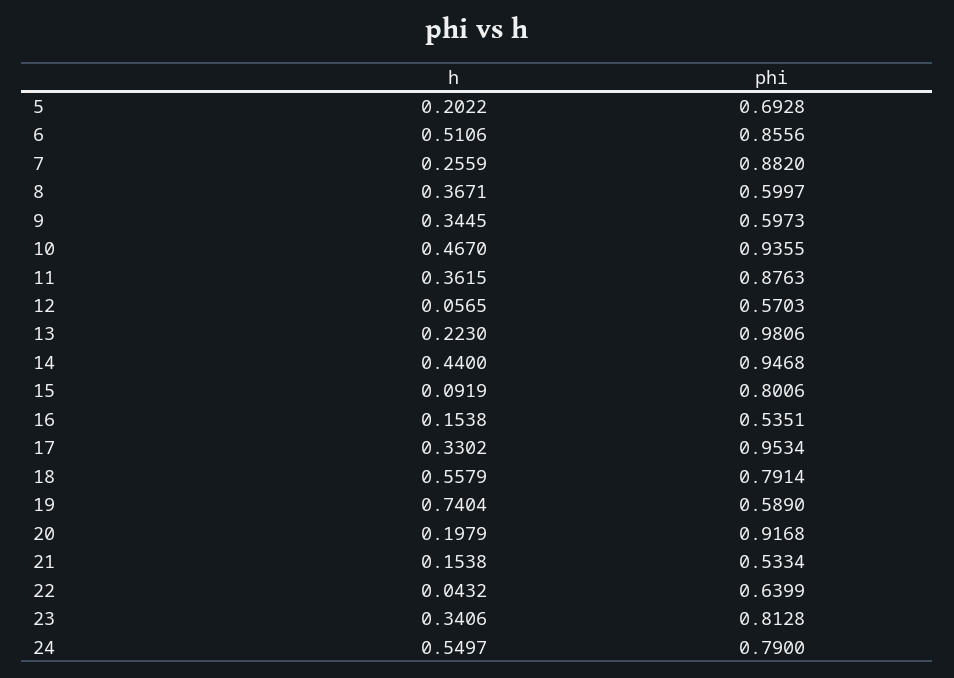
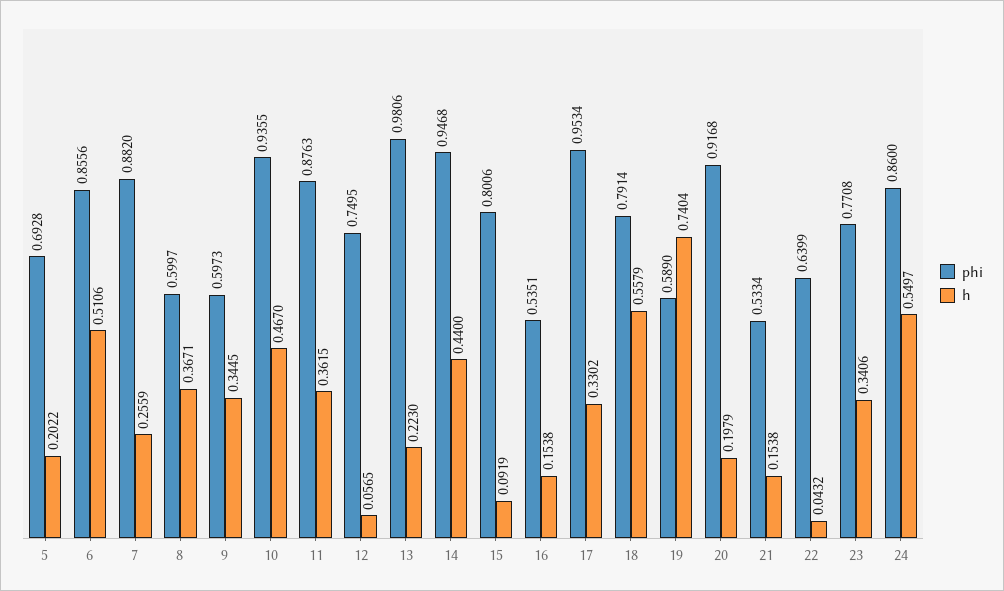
phi, 12: 0.5703 -> 0.7495
phi, 23: 0.8128 -> 0.7708
phi, 24: 0.79 -> 0.86

